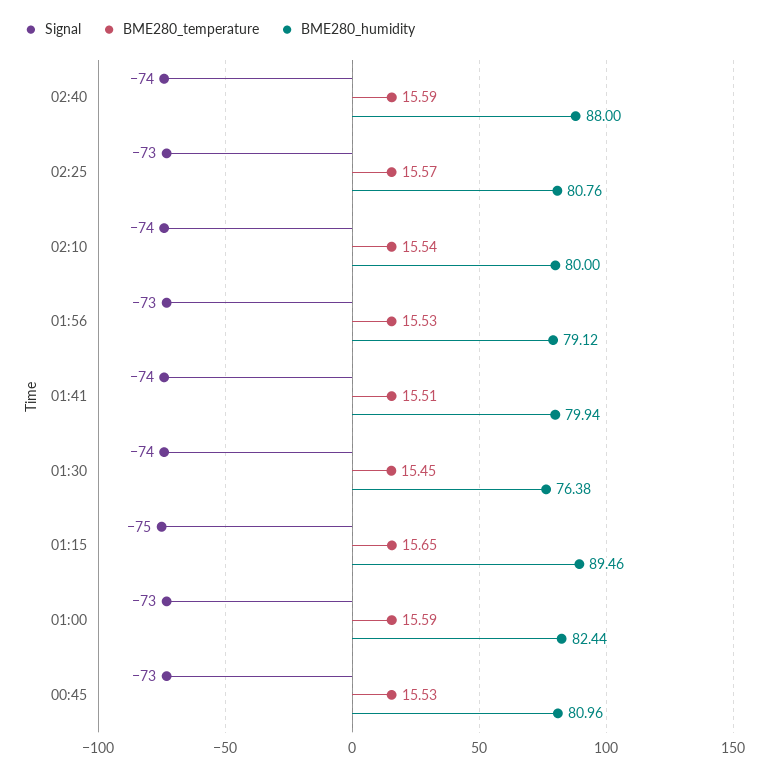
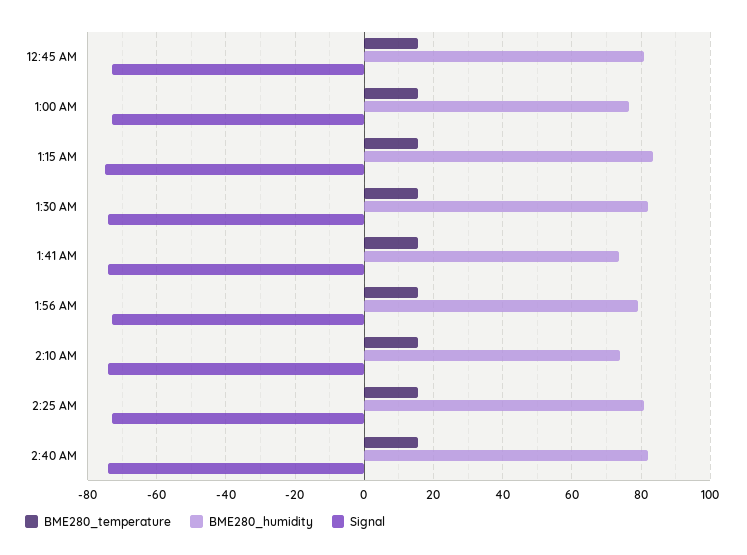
BME280_humidity, 02:40: 88 -> 82
BME280_humidity, 02:10: 80 -> 74
BME280_humidity, 01:41: 79.94 -> 74
BME280_humidity, 01:30: 76.38 -> 82
BME280_humidity, 01:15: 89.46 -> 84
BME280_humidity, 01:00: 82.44 -> 76

